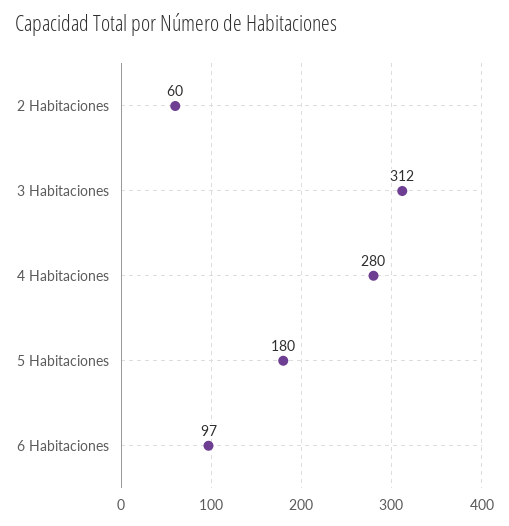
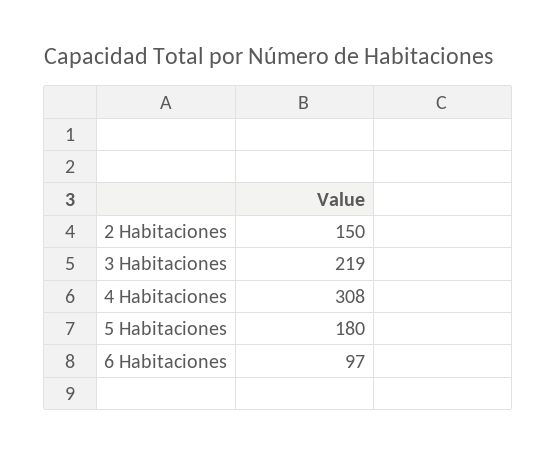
2 Habitaciones: 60 -> 150
3 Habitaciones: 312 -> 219
4 Habitaciones: 280 -> 308

